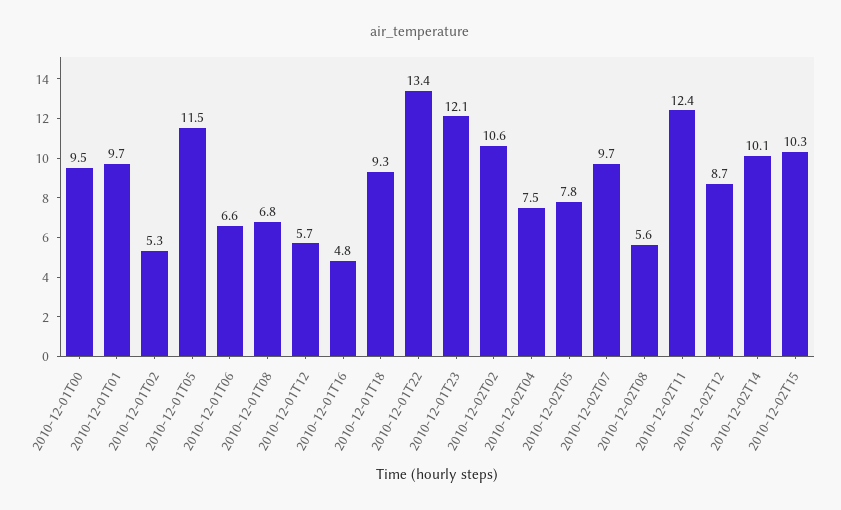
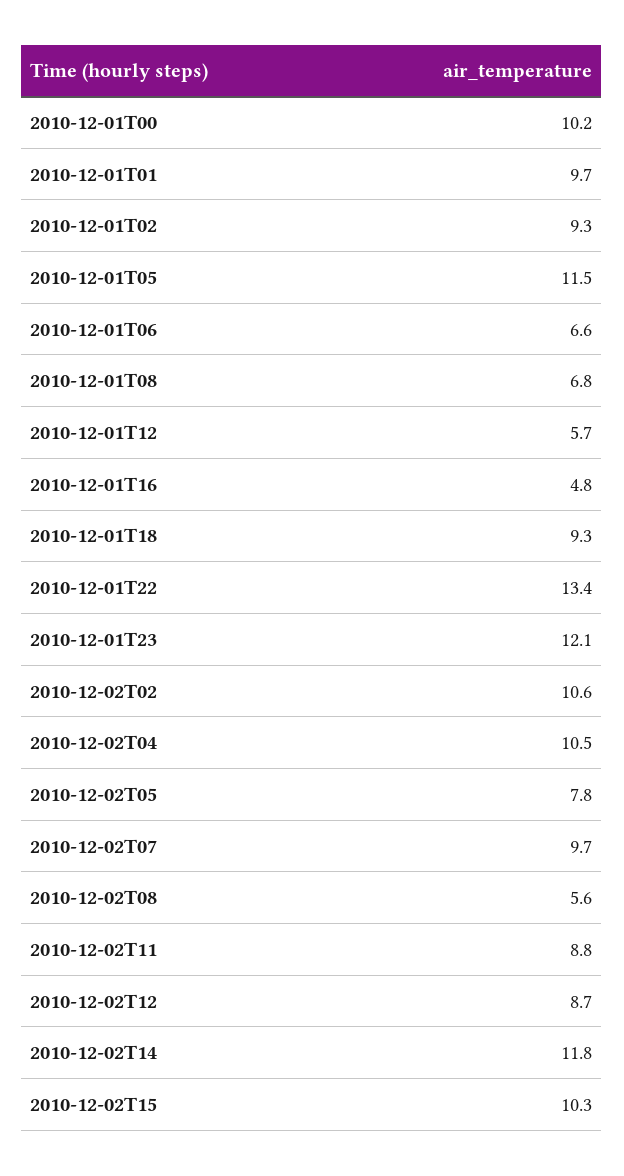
2010-12-01T00: 9.5 -> 10.2
2010-12-01T02: 5.3 -> 9.3
2010-12-02T04: 7.5 -> 10.5
2010-12-02T11: 12.4 -> 8.8
2010-12-02T14: 10.1 -> 11.8

